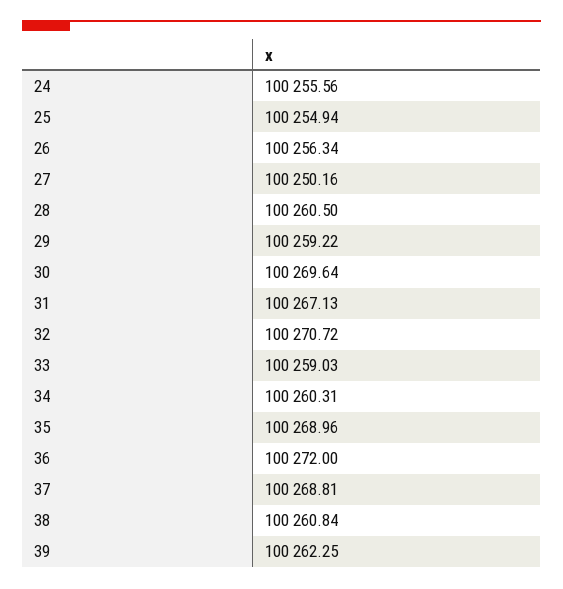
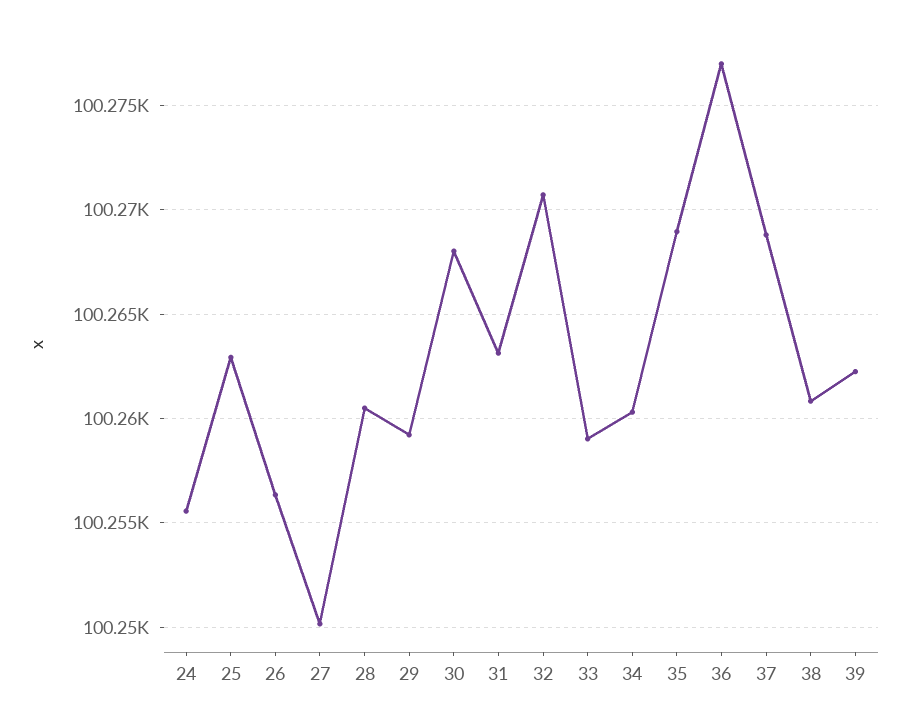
25: 100254.94 -> 100263
30: 100269.64 -> 100268
31: 100267.13 -> 100263
36: 100272 -> 100277

